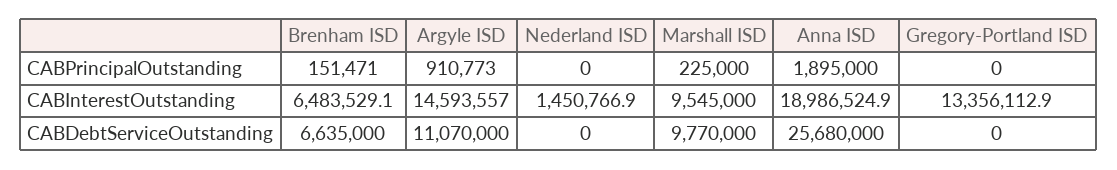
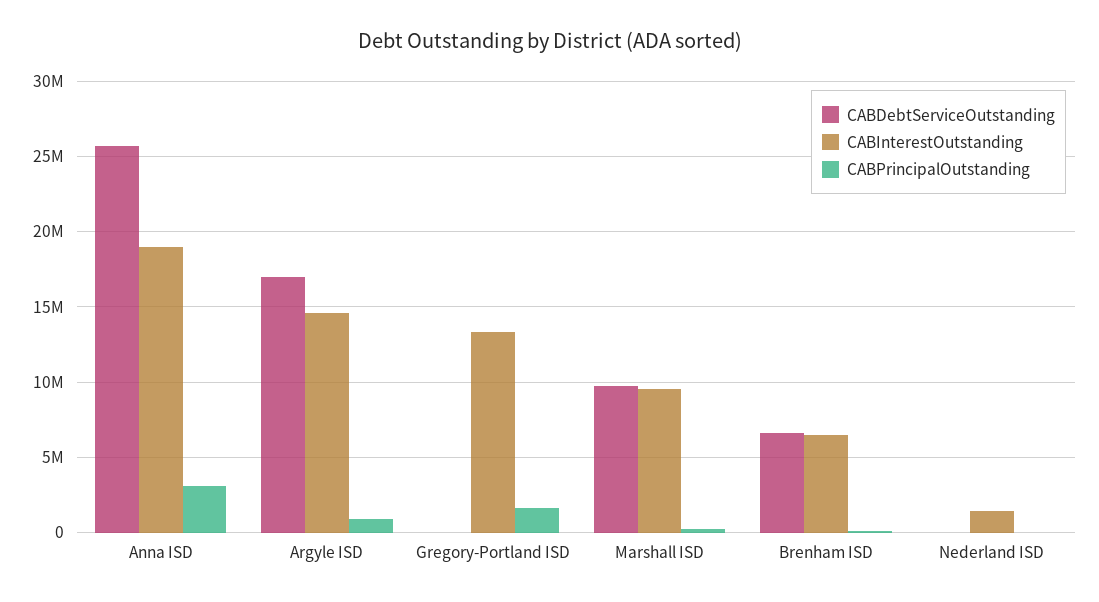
CABPrincipalOutstanding, Anna ISD: 1895000 -> 3000000
CABPrincipalOutstanding, Gregory-Portland ISD: 0 -> 1500000
CABDebtServiceOutstanding, Argyle ISD: 11070000 -> 17000000

